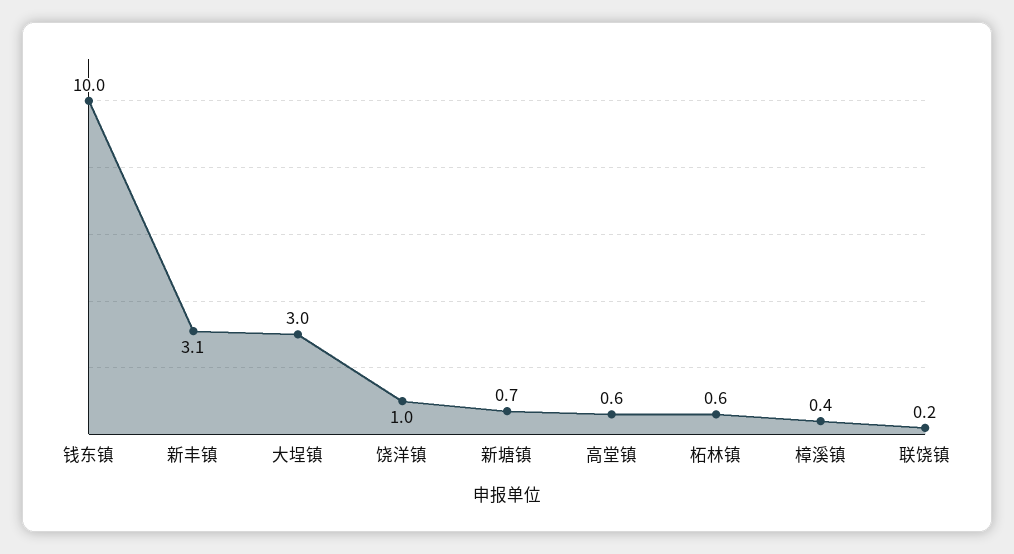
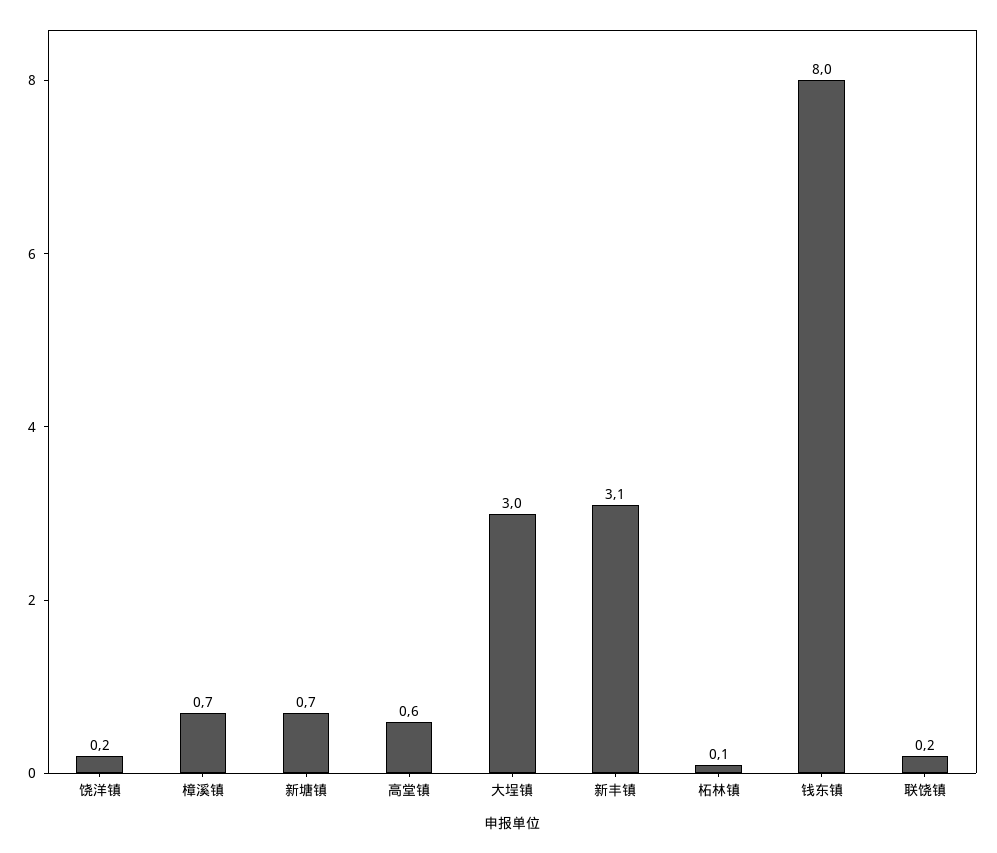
钱东镇: 10 -> 8
饶洋镇: 1 -> 0.2
柘林镇: 0.6 -> 0.1
樟溪镇: 0.4 -> 0.7

